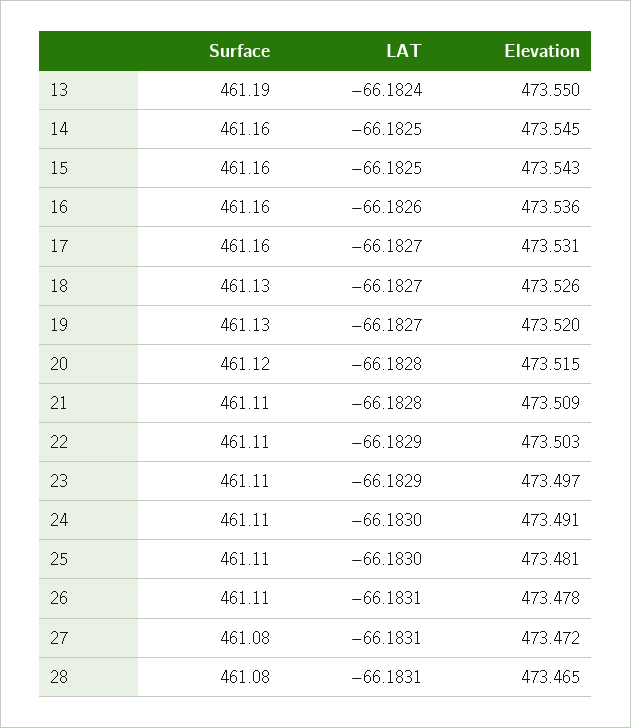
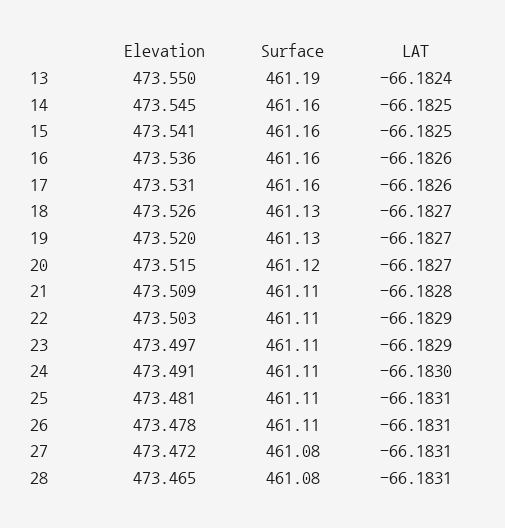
Elevation, 15: 473.543 -> 473.541
LAT, 17: -66.1827 -> -66.1826
LAT, 20: -66.1828 -> -66.1827
LAT, 25: -66.183 -> -66.1831

